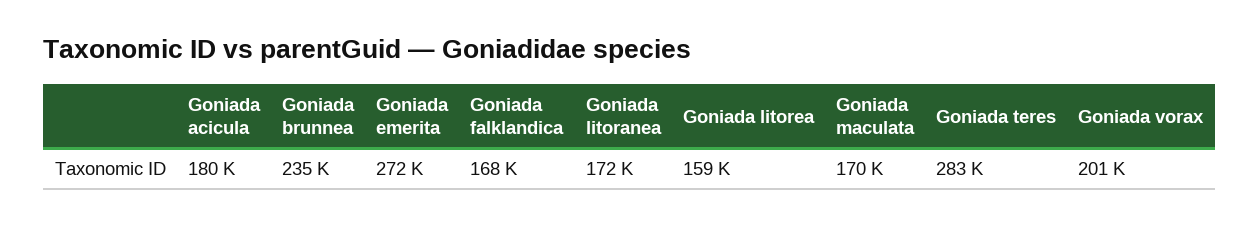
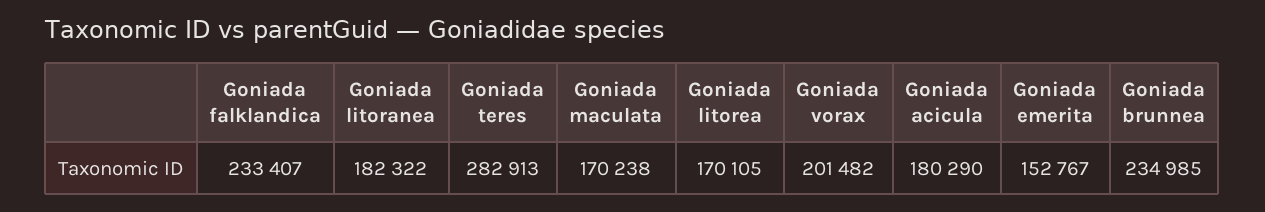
Goniada emerita: 272000 -> 152767
Goniada falklandica: 168000 -> 233407
Goniada litoranea: 172000 -> 182322
Goniada litorea: 159000 -> 170105

